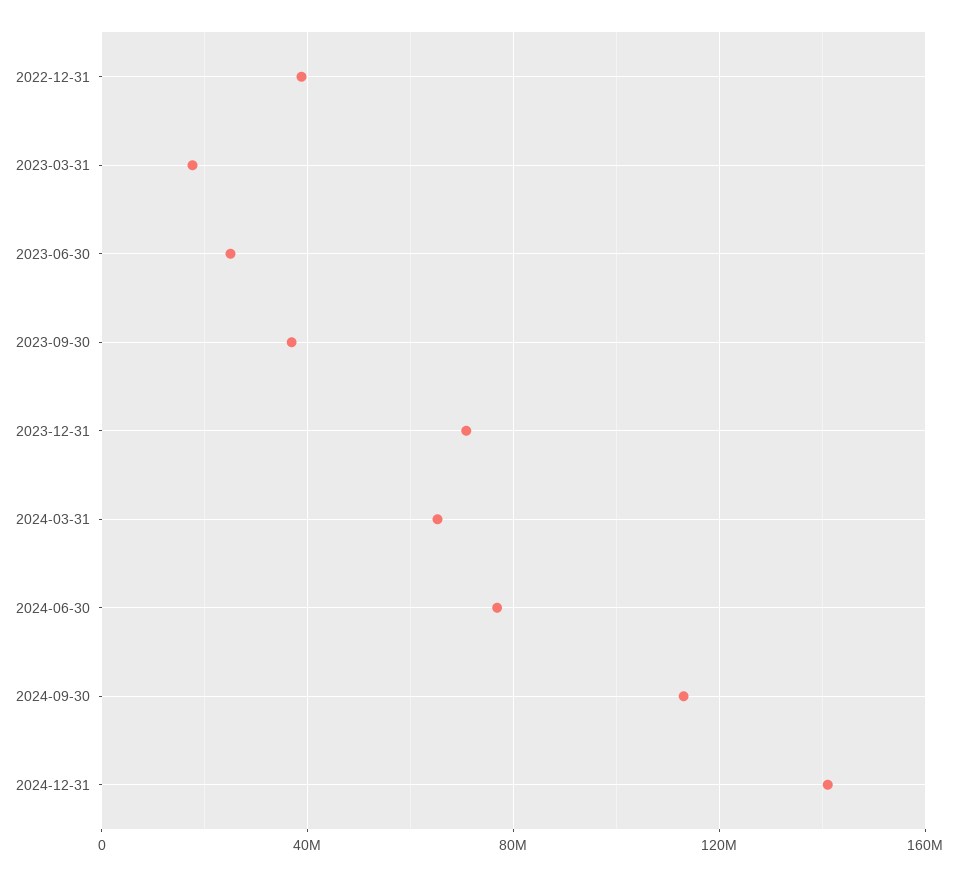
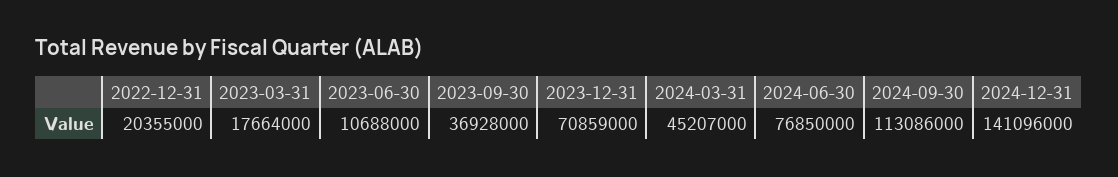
2022-12-31: 40000000 -> 20355000
2023-06-30: 25000000 -> 10688000
2024-03-31: 65000000 -> 45207000

